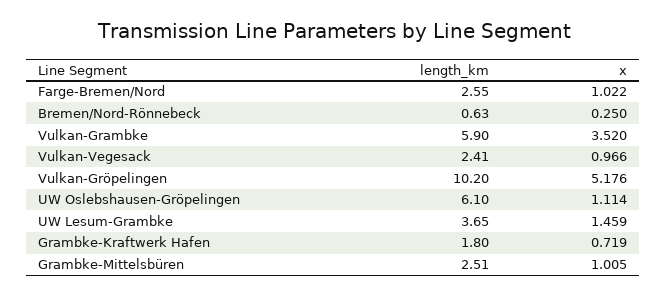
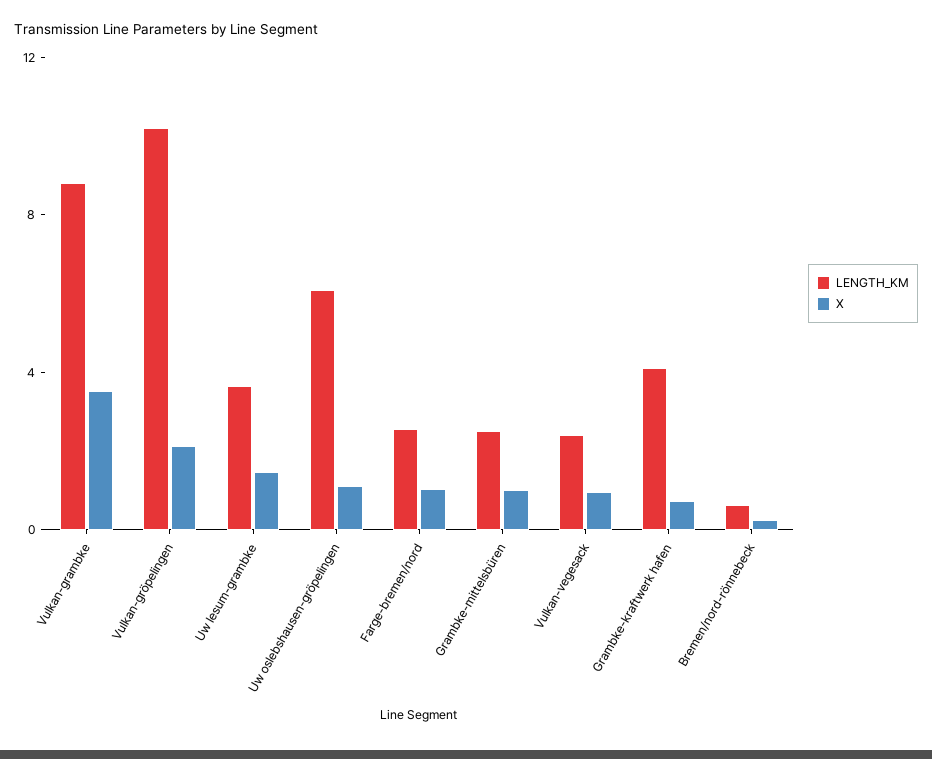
length_km, Vulkan-Grambke: 5.9 -> 9
x, Vulkan-Gröpelingen: 5.176 -> 2
length_km, Grambke-Kraftwerk Hafen: 1.8 -> 4

